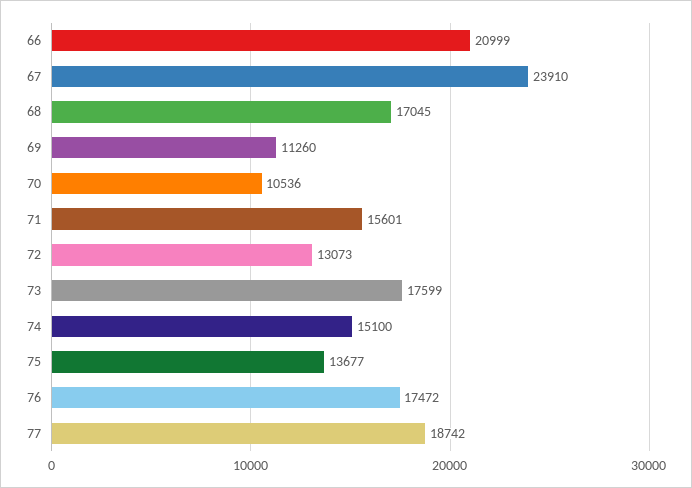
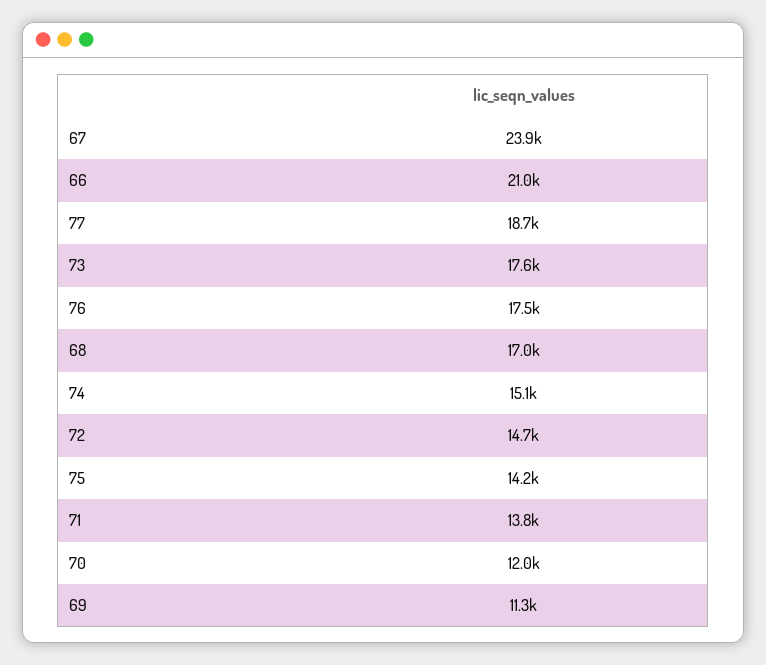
70: 10536 -> 12000
71: 15601 -> 13800
72: 13073 -> 14700
75: 13677 -> 14200

